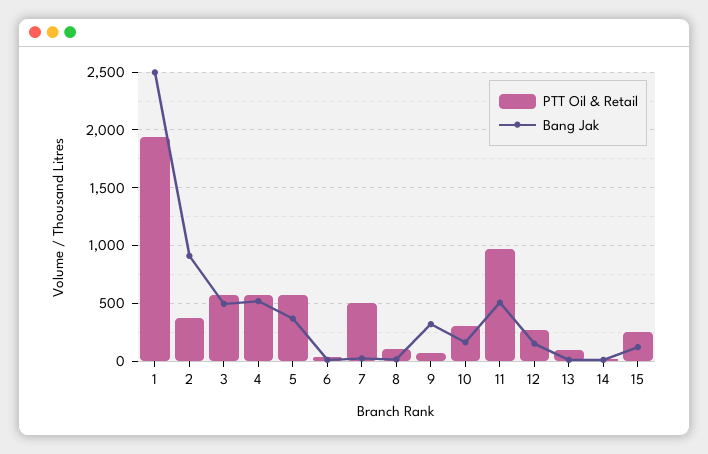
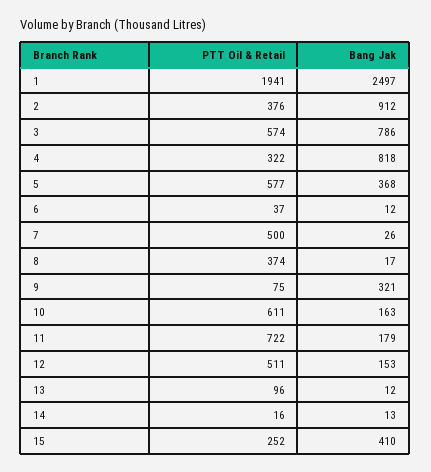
Bang Jak, 3: 500 -> 786
PTT Oil & Retail, 4: 600 -> 322
Bang Jak, 4: 500 -> 818
PTT Oil & Retail, 8: 100 -> 374
PTT Oil & Retail, 10: 300 -> 611
PTT Oil & Retail, 11: 1000 -> 722
Bang Jak, 11: 500 -> 179
PTT Oil & Retail, 12: 300 -> 511
Bang Jak, 15: 100 -> 410

